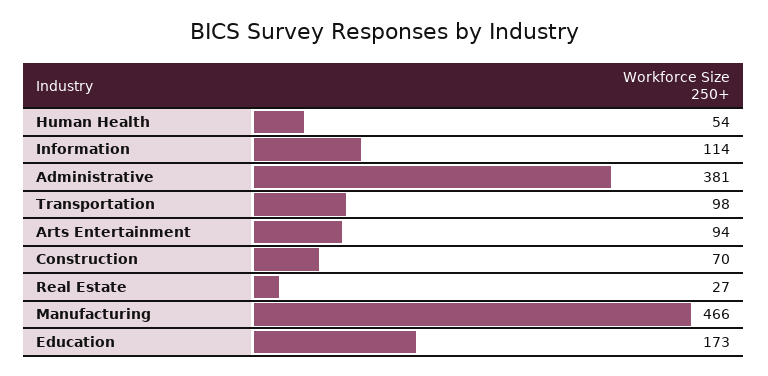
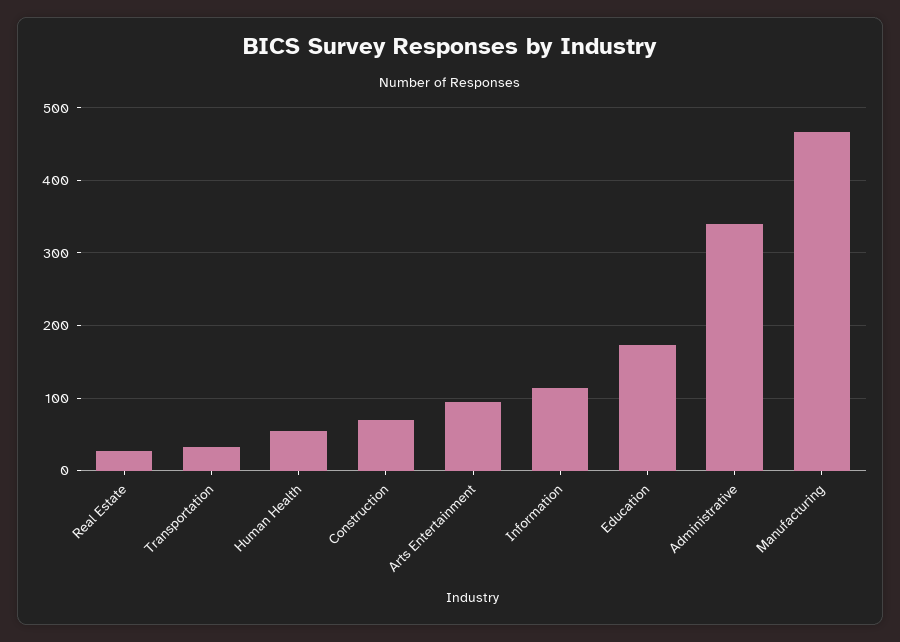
Administrative: 381 -> 340
Transportation: 98 -> 30

